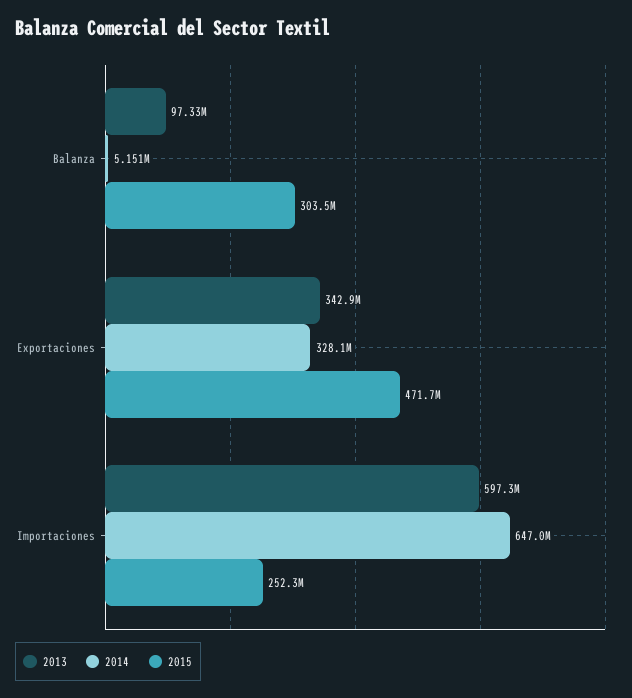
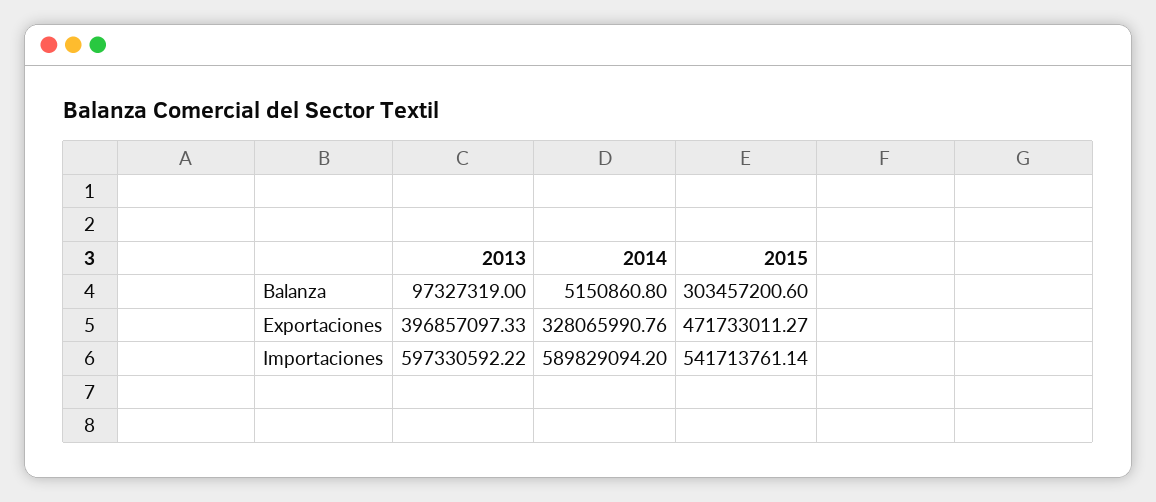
2013, Exportaciones: 342900000 -> 396857097.33
2014, Importaciones: 647000000 -> 589829094.2
2015, Importaciones: 252300000 -> 541713761.14

